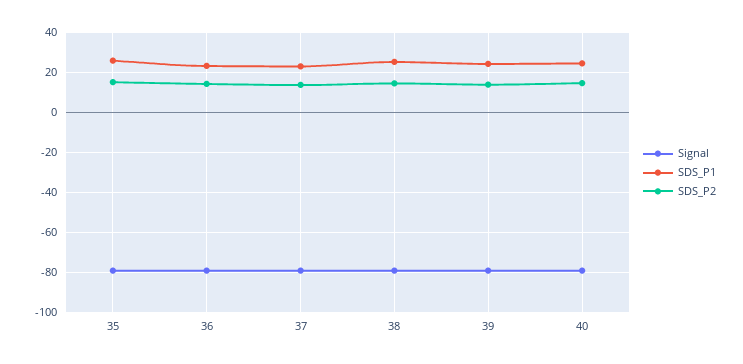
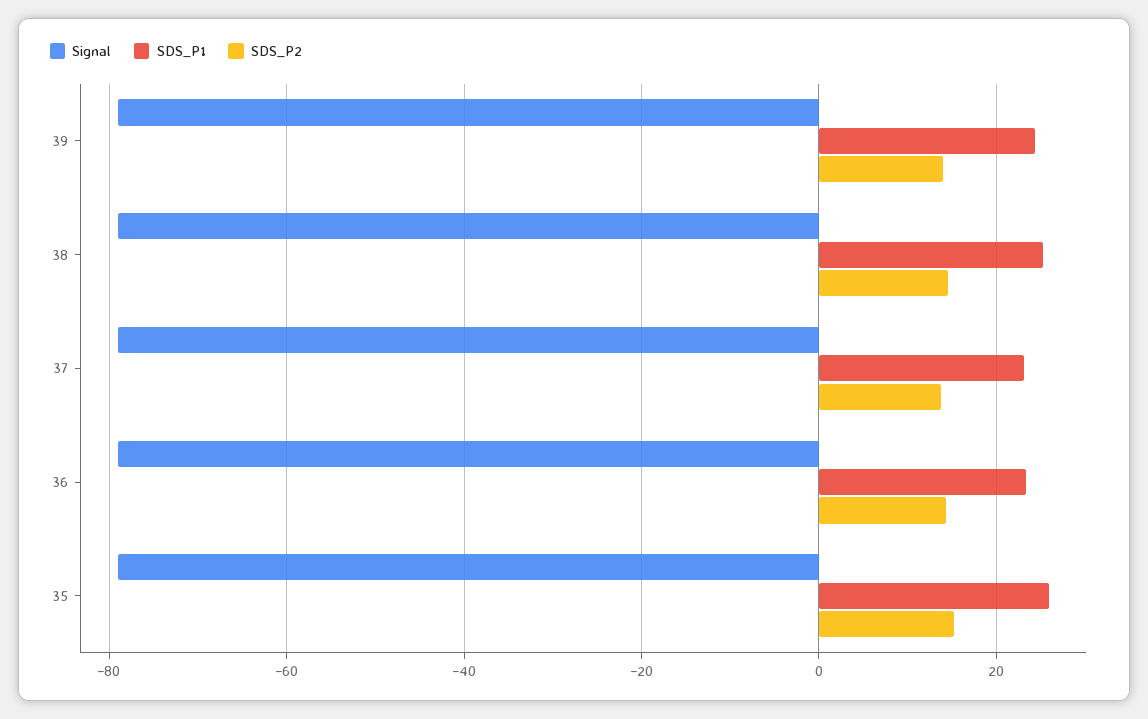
Signal, 40: -80 -> none
SDS_P1, 40: 25 -> none
SDS_P2, 40: 15 -> none

